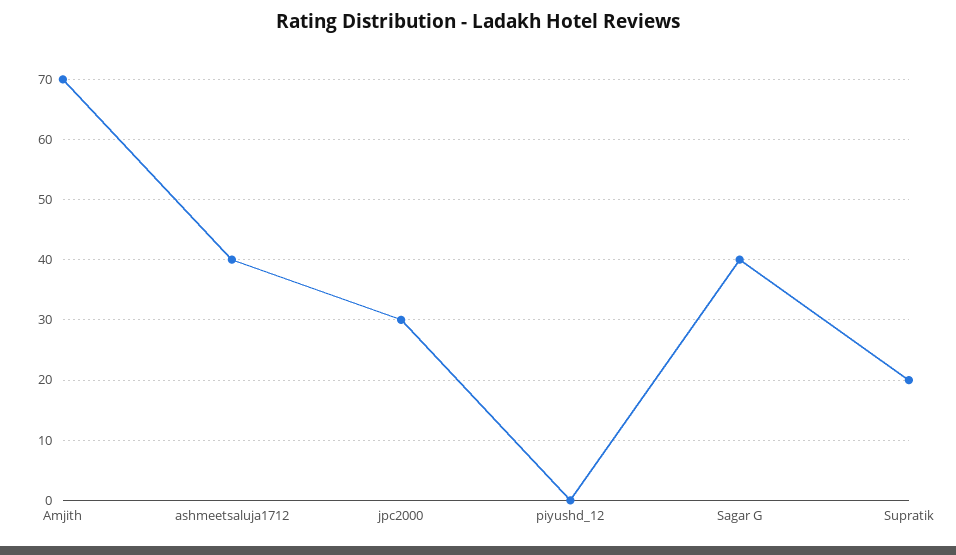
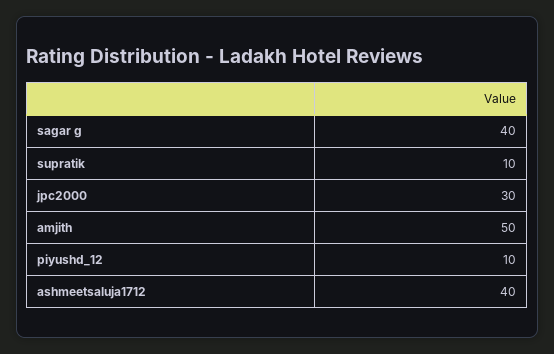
Amjith: 70 -> 50
piyushd_12: 0 -> 10
Supratik: 20 -> 10

